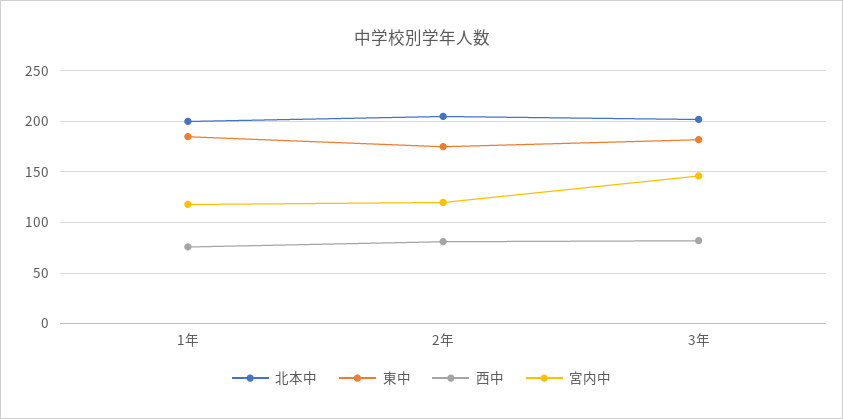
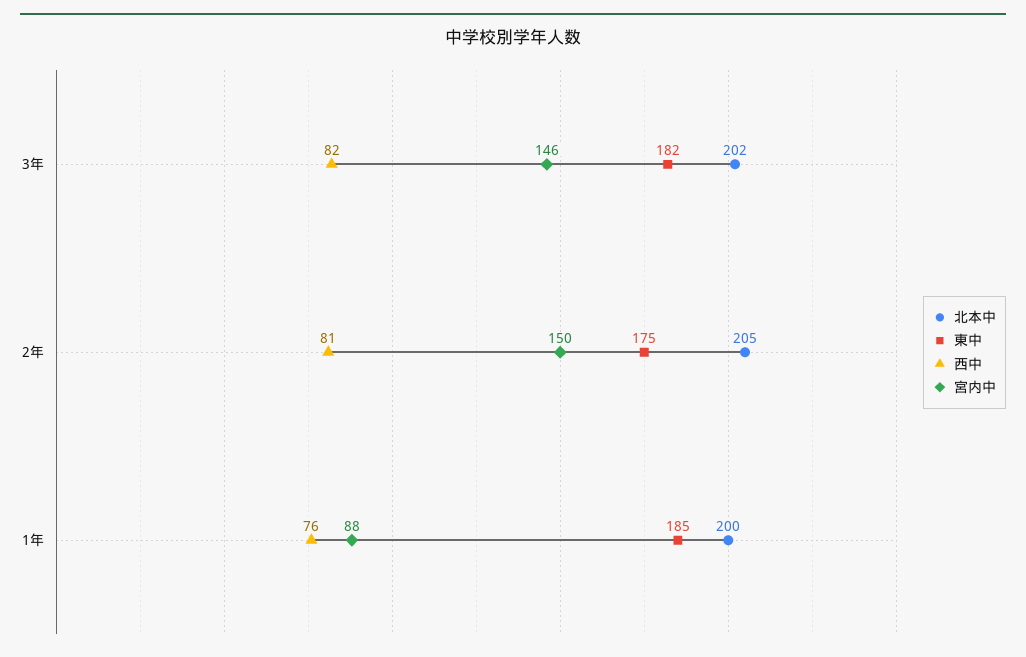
宮内中, 1年: 120 -> 88
宮内中, 2年: 120 -> 150

